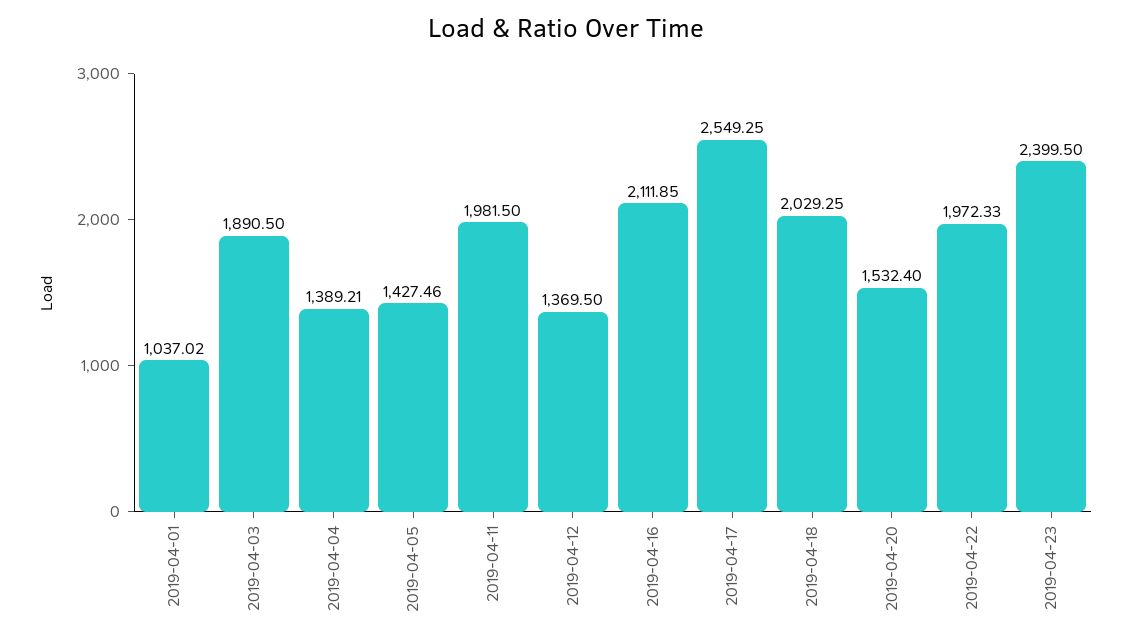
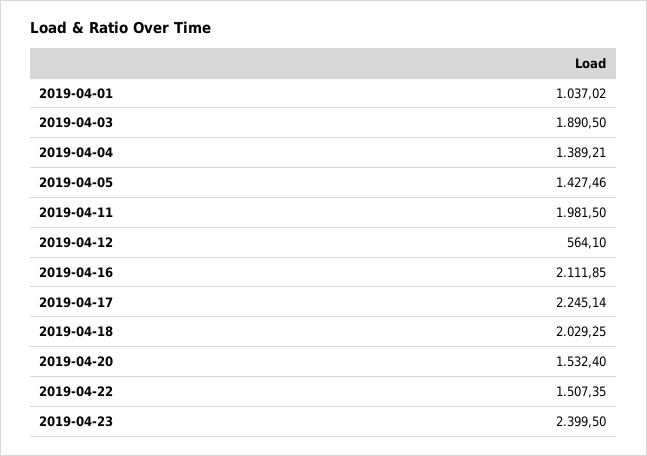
2019-04-12: 1369.5 -> 564.1
2019-04-17: 2549.25 -> 2245.14
2019-04-22: 1972.33 -> 1507.35

